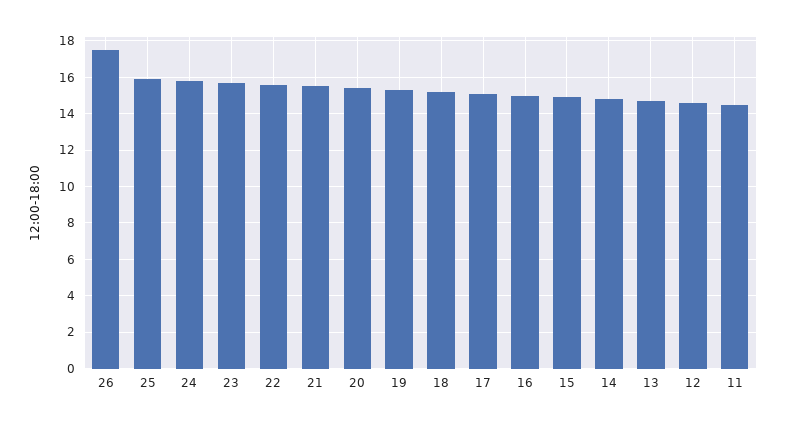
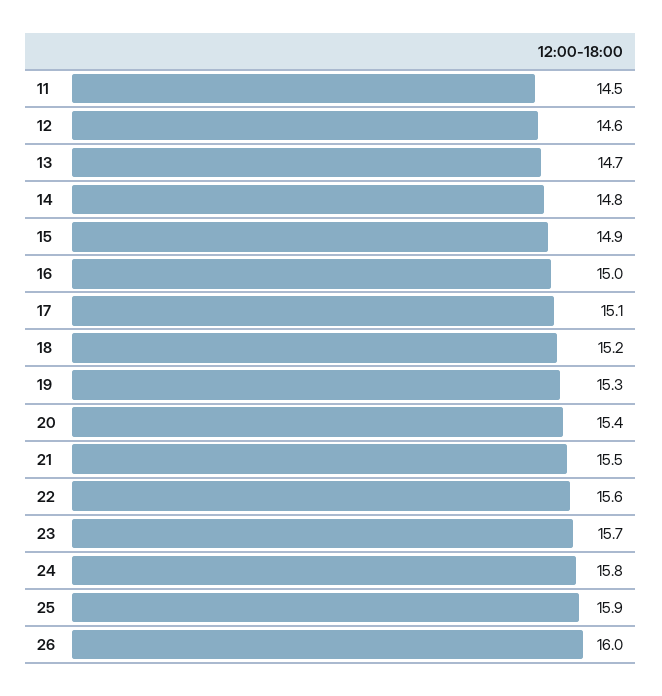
26: 17.5 -> 16

